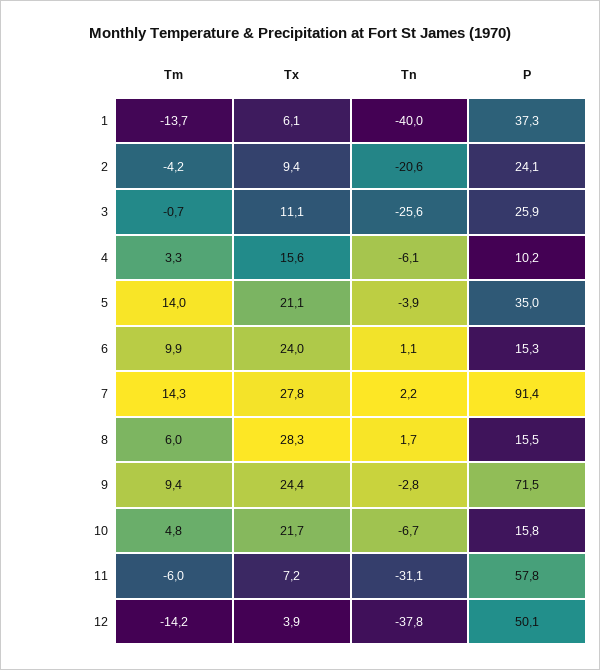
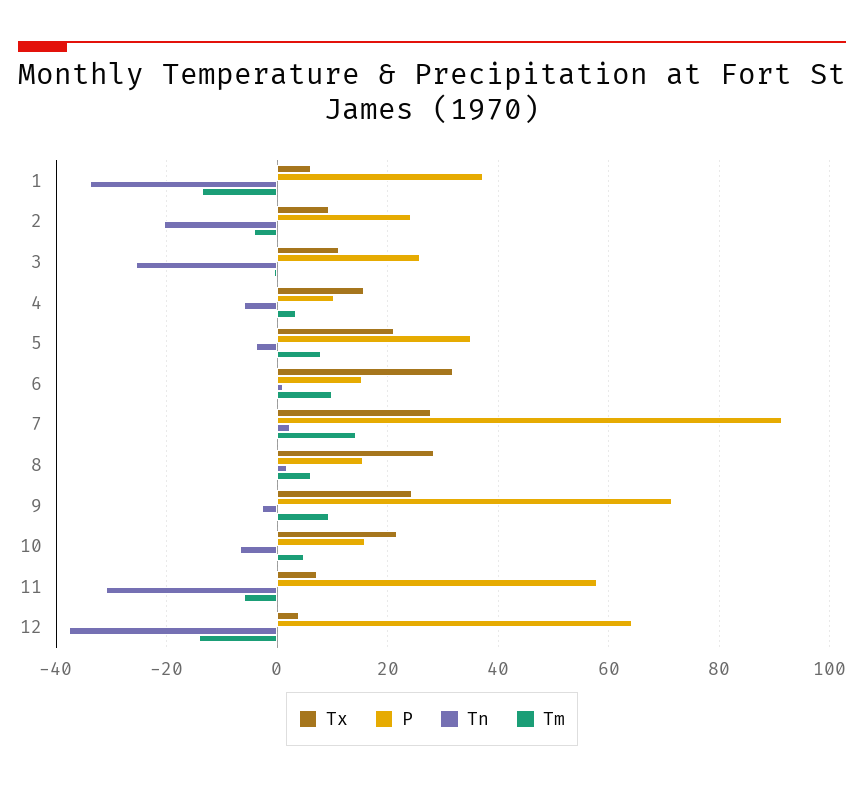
Tn, 1: -40 -> -34
Tm, 5: 14 -> 8
Tx, 6: 24 -> 32
P, 12: 50.1 -> 64

